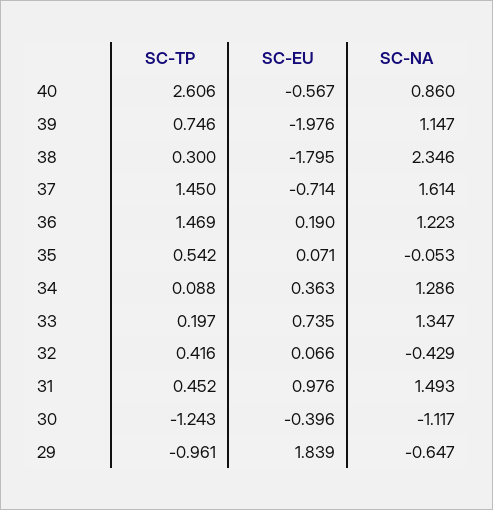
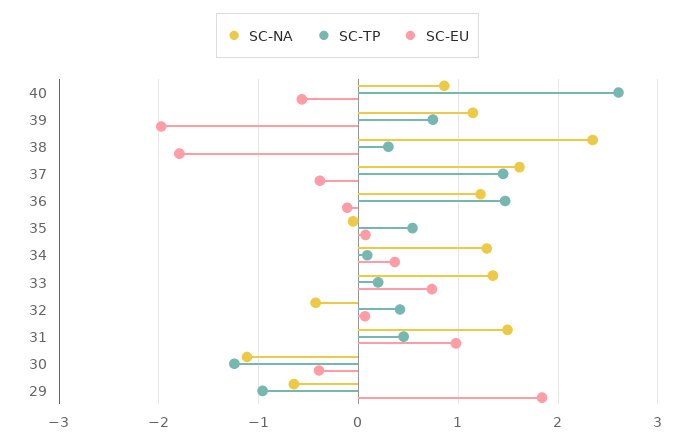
SC-EU, 37: -0.714 -> -0.4
SC-EU, 36: 0.19 -> -0.1

